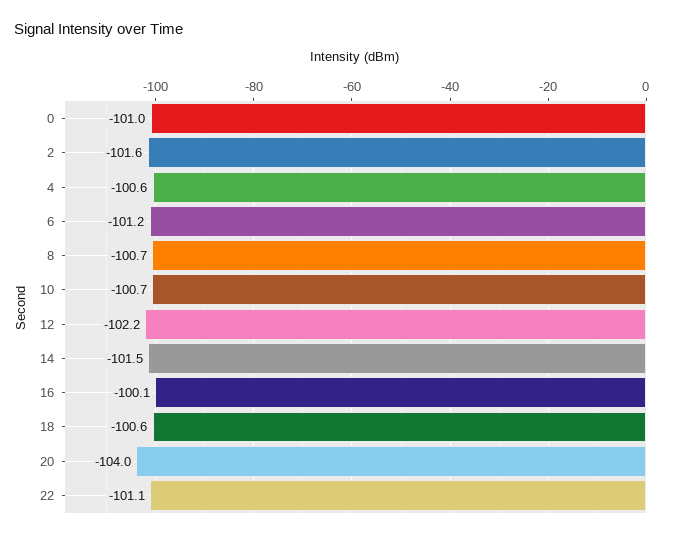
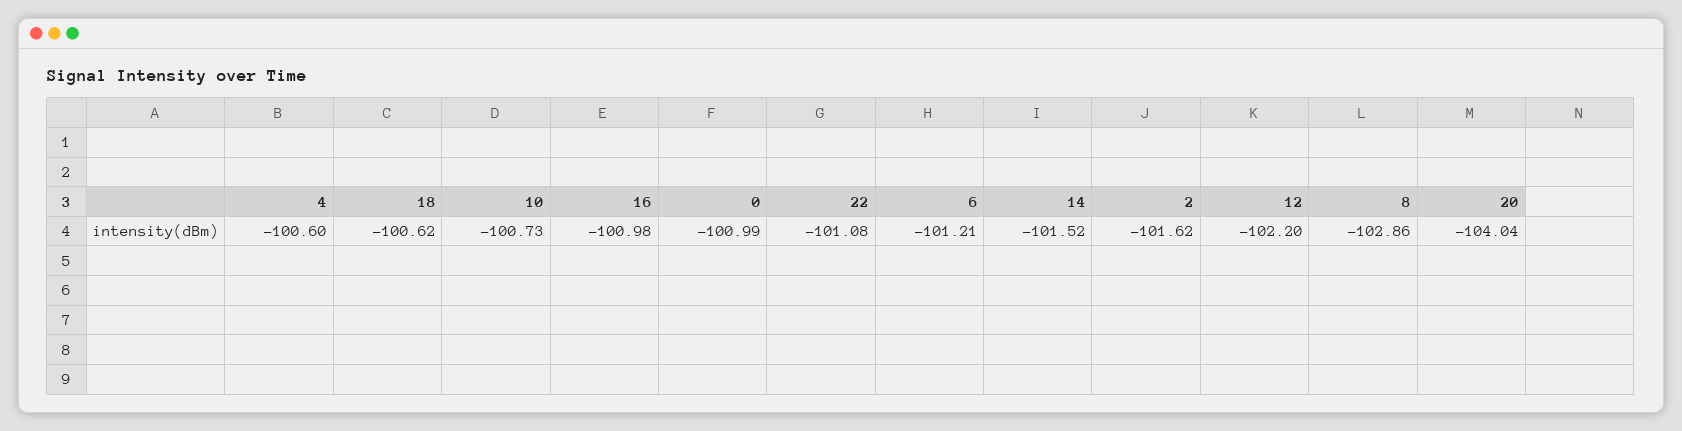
8: -100.7 -> -102.86
16: -100.1 -> -100.98

